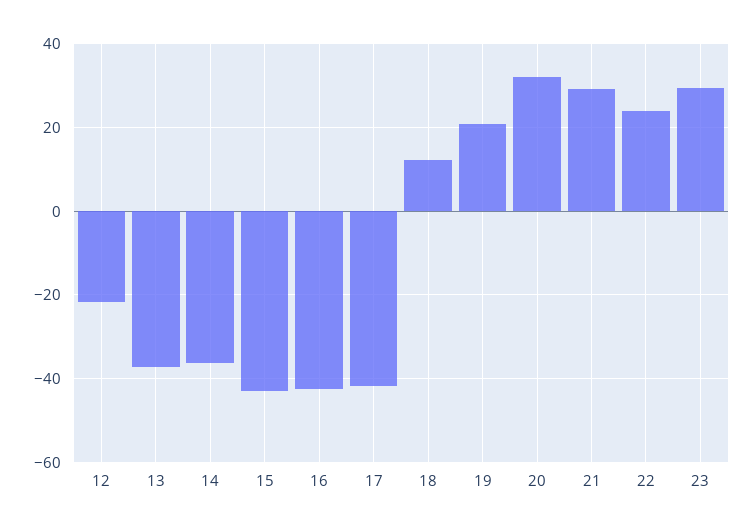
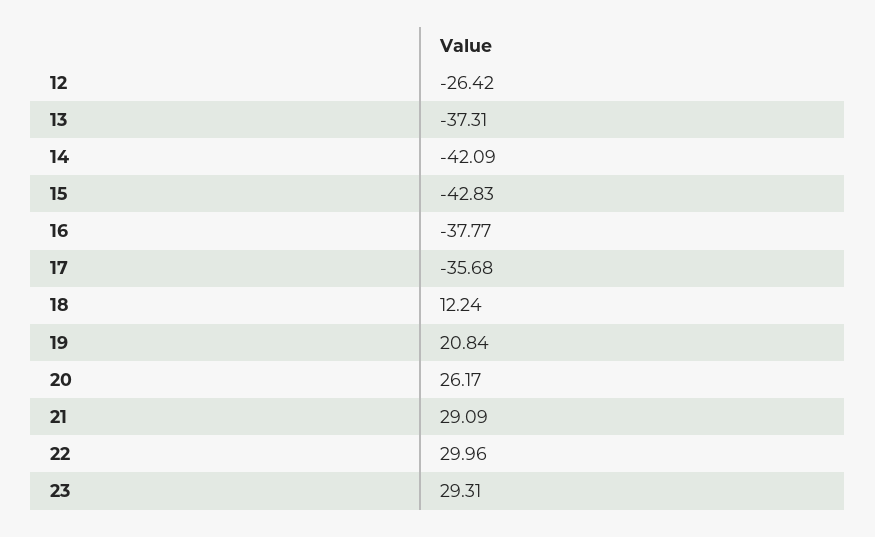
12: -22 -> -26.42
14: -36 -> -42.09
16: -42 -> -37.77
17: -42 -> -35.68
20: 32 -> 26.17
22: 24 -> 29.96

